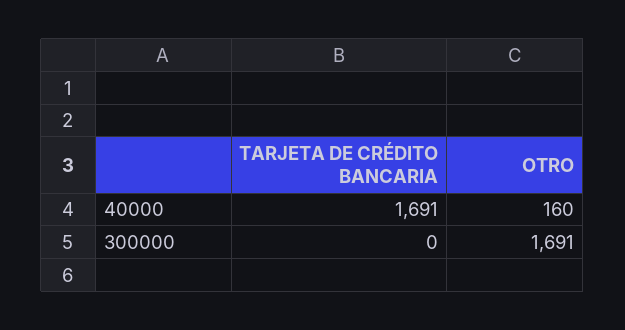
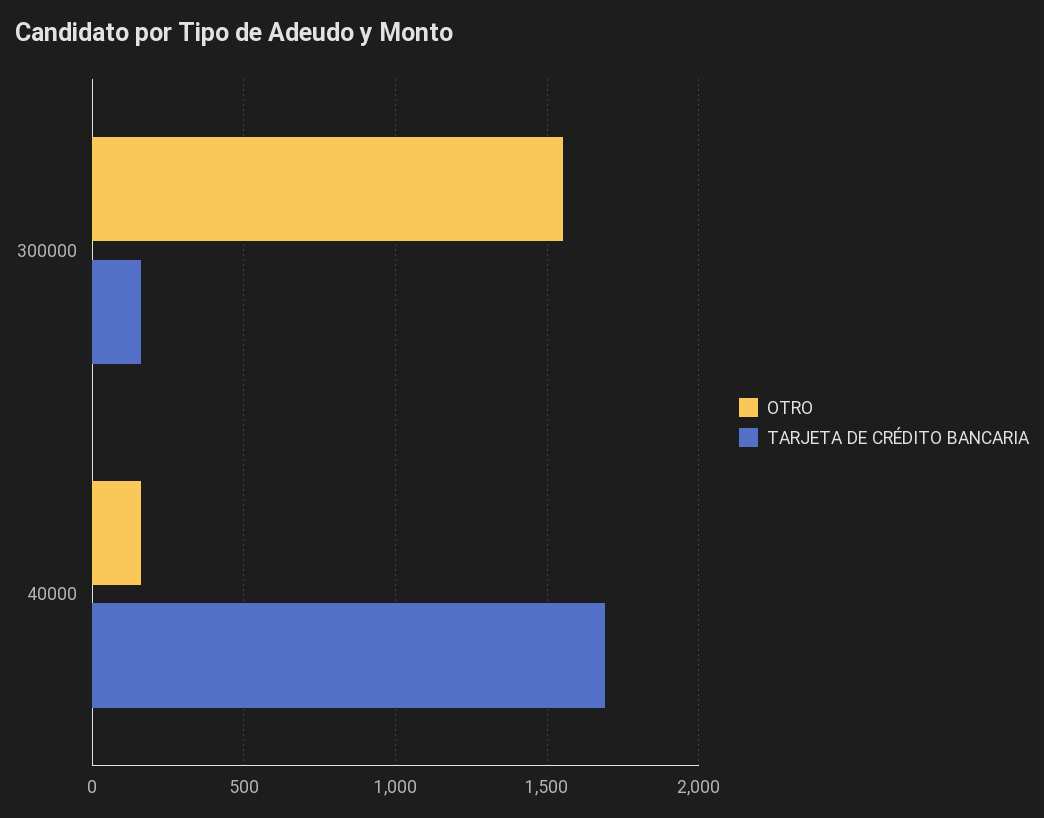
TARJETA DE CRÉDITO BANCARIA, 300000: 0 -> 150
OTRO, 300000: 1691 -> 1550

